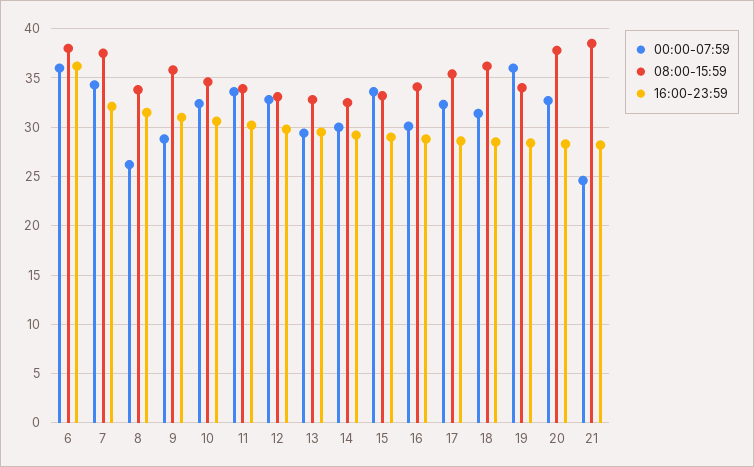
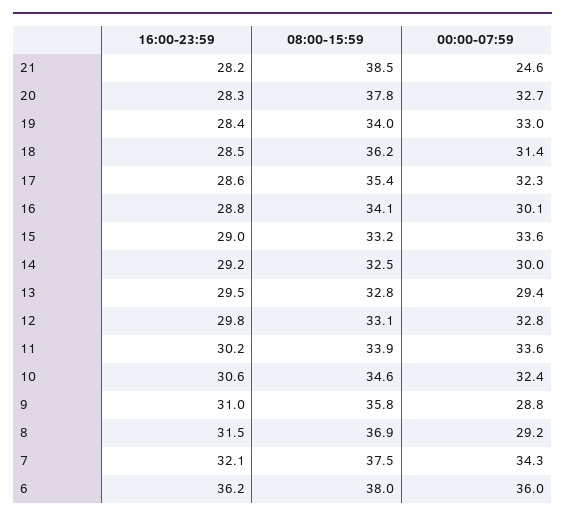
00:00-07:59, 8: 26 -> 29.2
08:00-15:59, 8: 34 -> 36.9
00:00-07:59, 19: 36 -> 33

